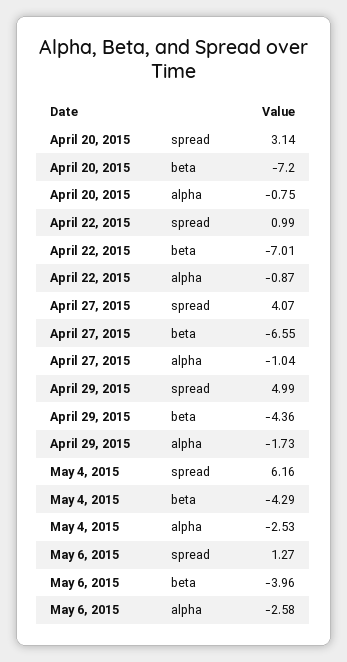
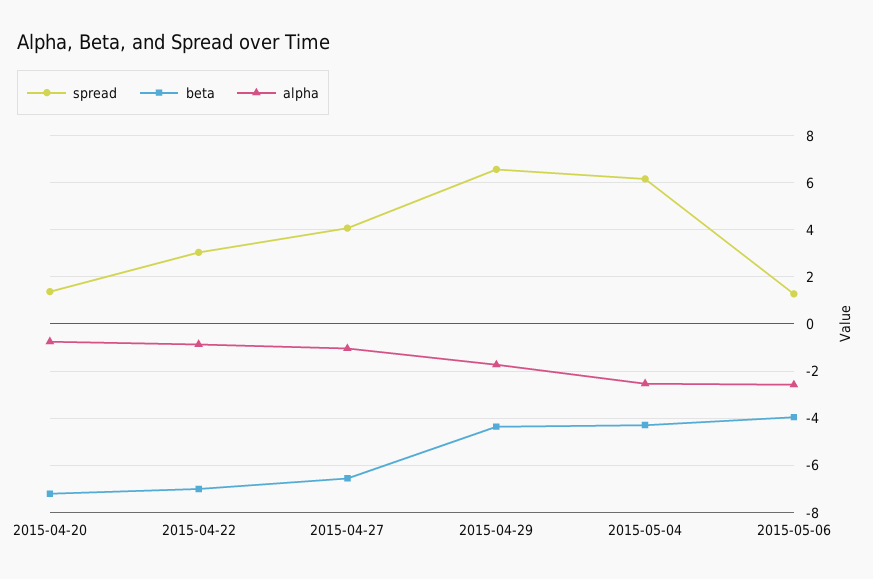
spread, April 20, 2015: 3.14 -> 1.5
spread, April 22, 2015: 0.99 -> 3
spread, April 29, 2015: 4.99 -> 6.5

